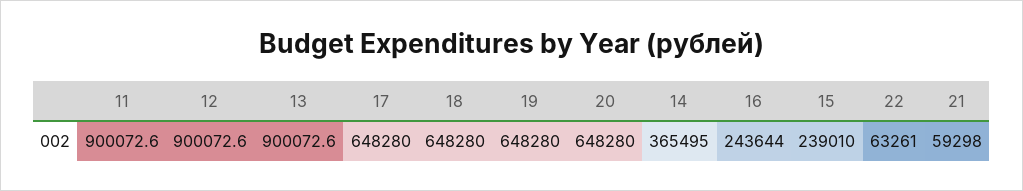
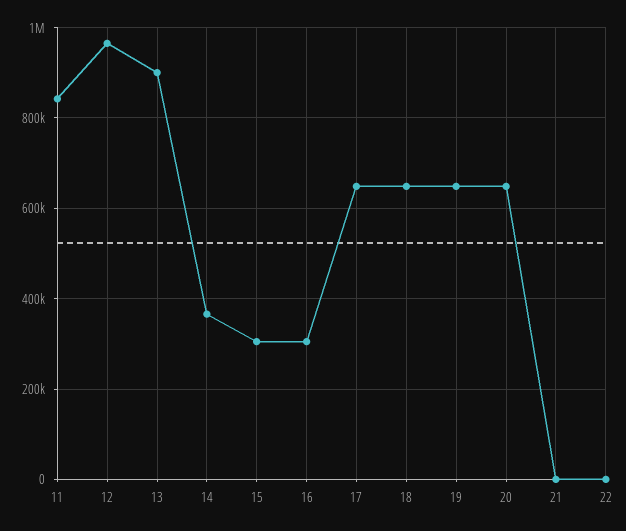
11: 900072.6 -> 840000
12: 900072.6 -> 960000
16: 243644 -> 300000
15: 239010 -> 300000
22: 63261 -> 0
21: 59298 -> 0

